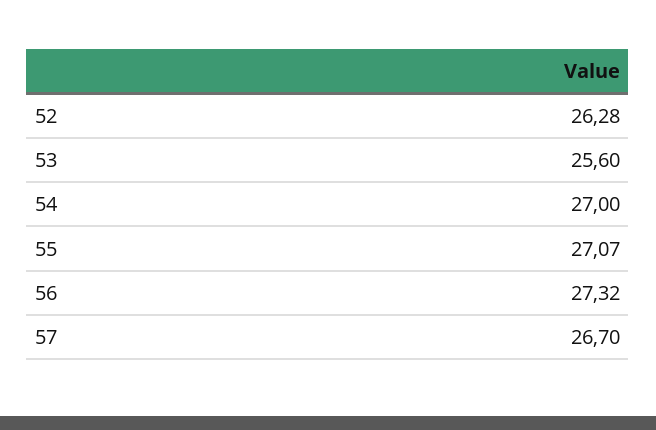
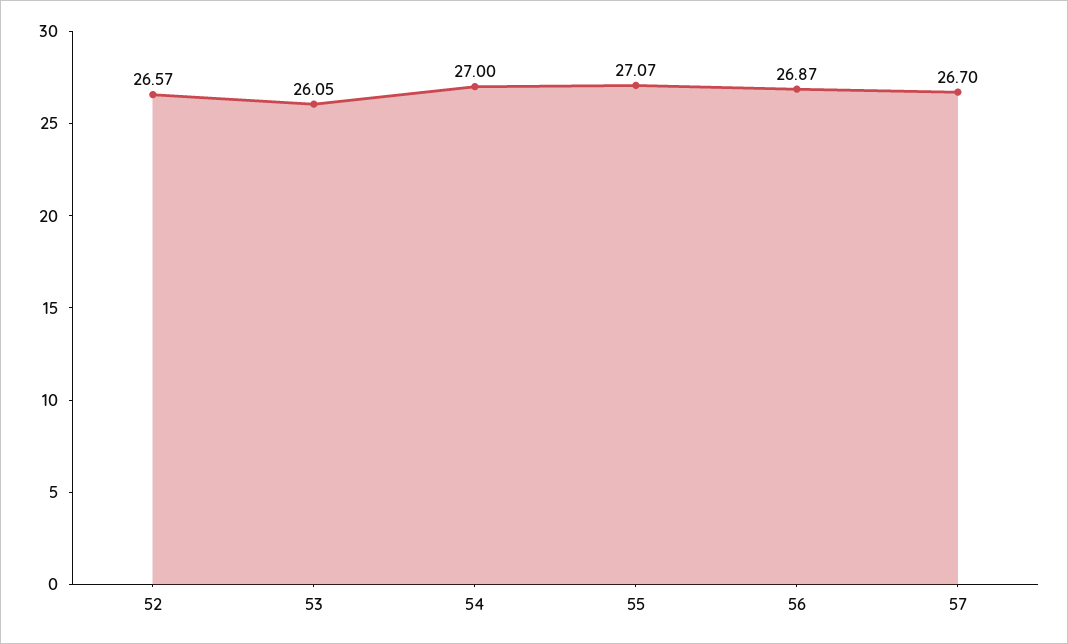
52: 26.28 -> 26.57
53: 25.6 -> 26.05
56: 27.32 -> 26.87

